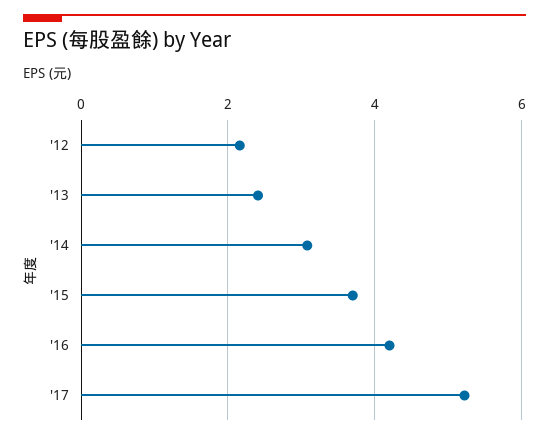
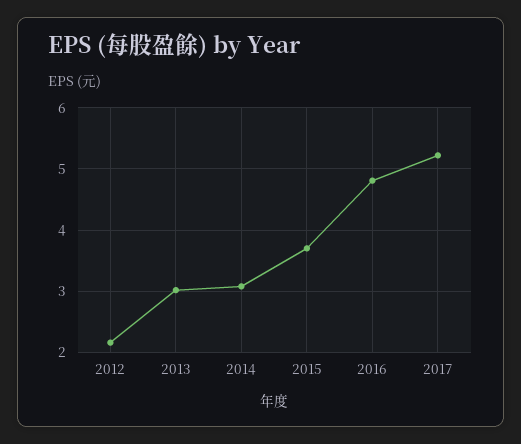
'13: 2.4 -> 3
'16: 4.2 -> 4.8

